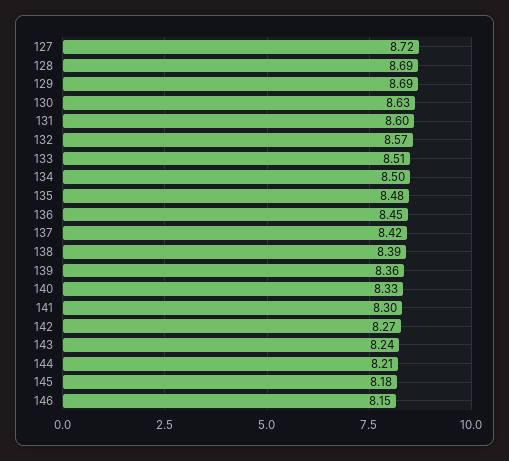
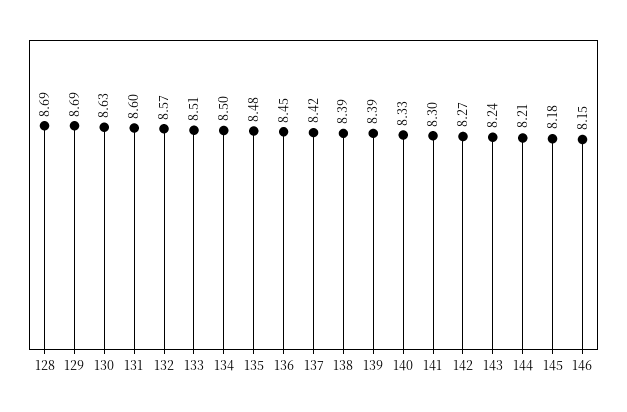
127: 8.72 -> none
139: 8.36 -> 8.39

